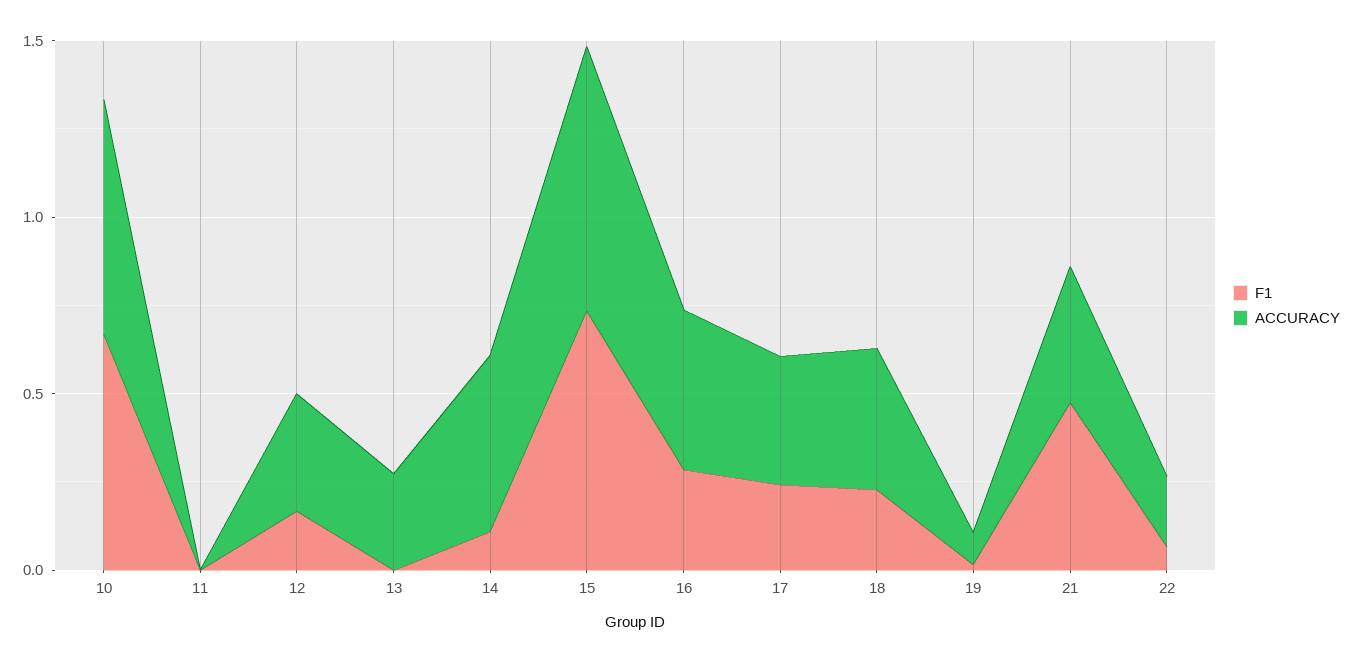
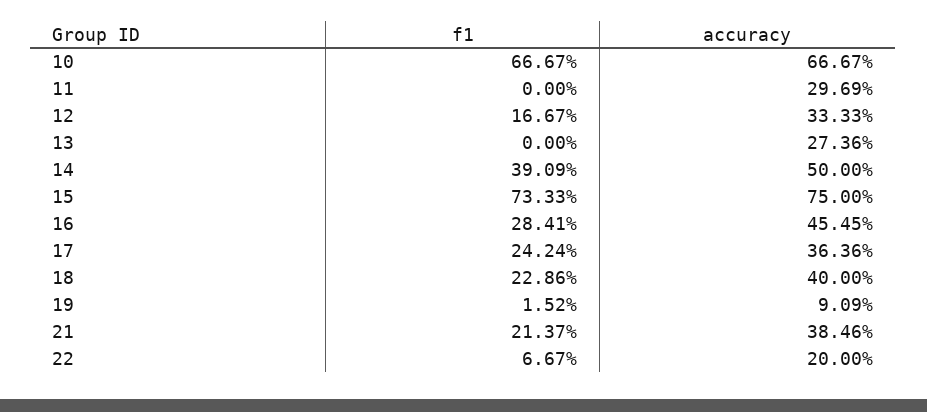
ACCURACY, 11: 0 -> 0.2969
F1, 14: 0.1 -> 0.3909
F1, 21: 0.5 -> 0.2137

